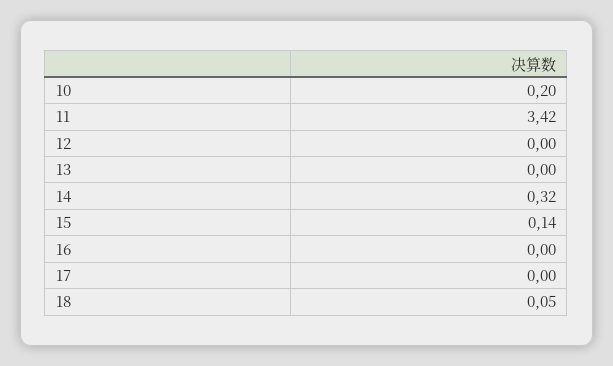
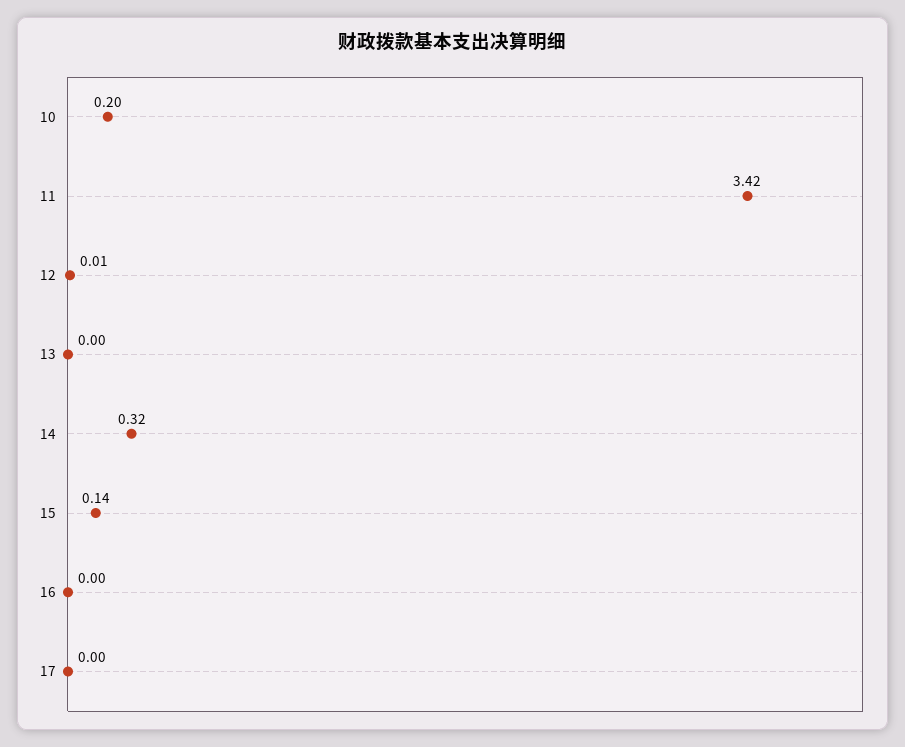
12: 0 -> 0.01
18: 0.05 -> none

